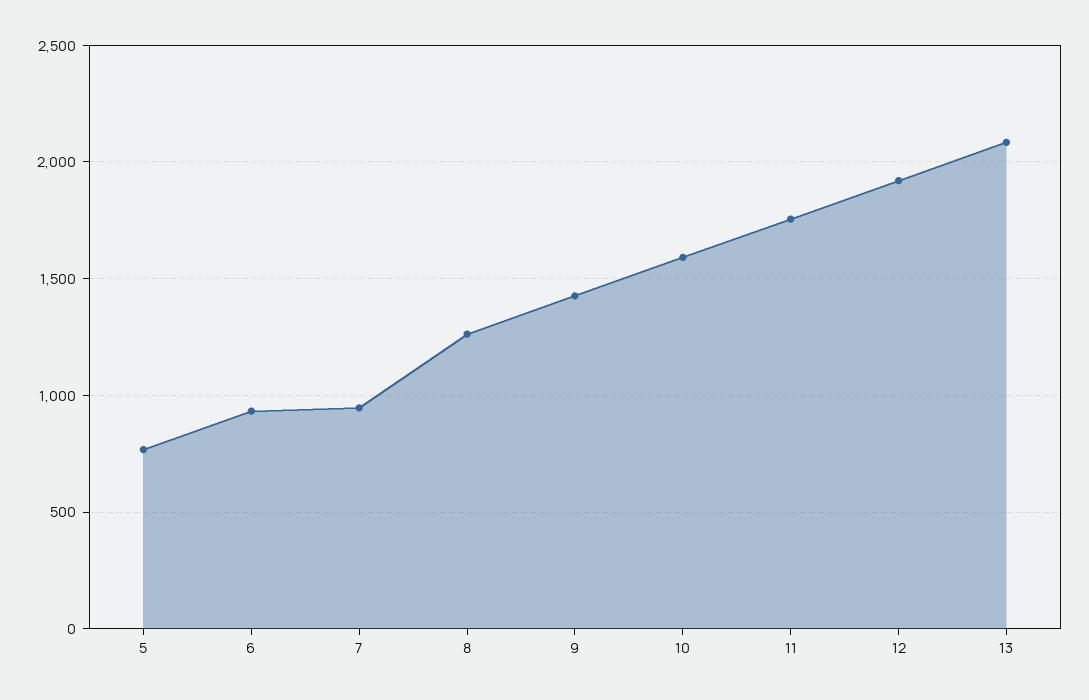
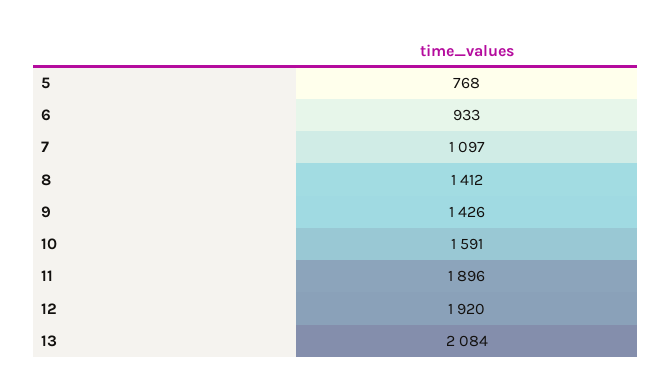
7: 950 -> 1097
8: 1250 -> 1412
11: 1750 -> 1896

